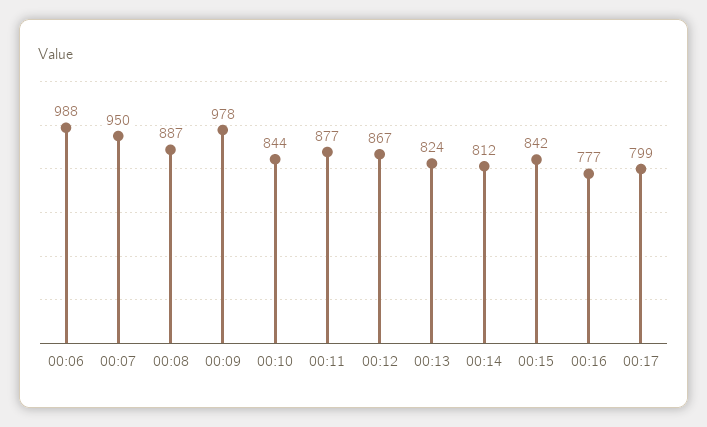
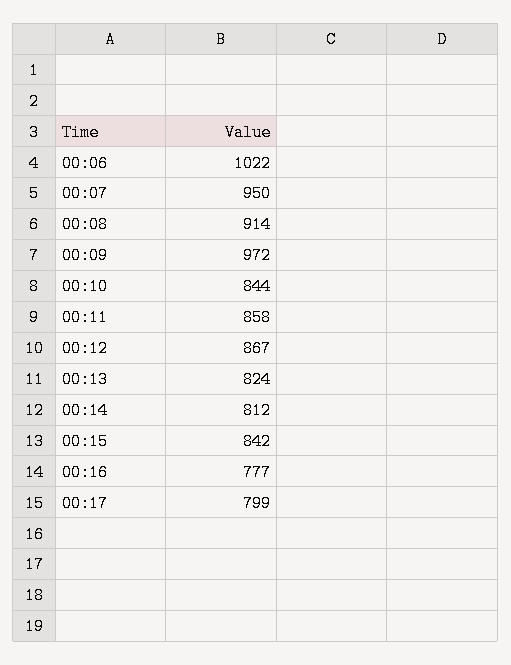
00:06: 988 -> 1022
00:08: 887 -> 914
00:09: 978 -> 972
00:11: 877 -> 858

